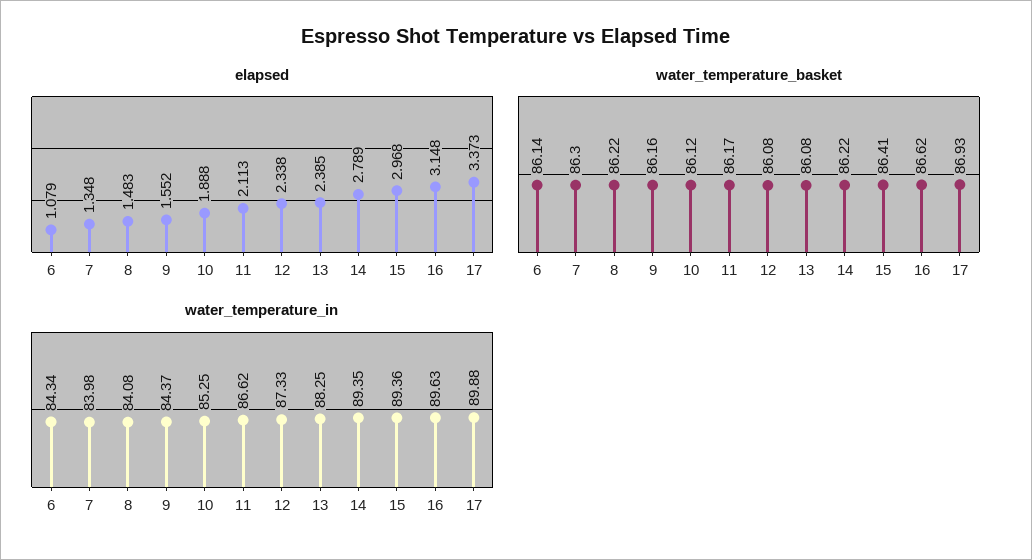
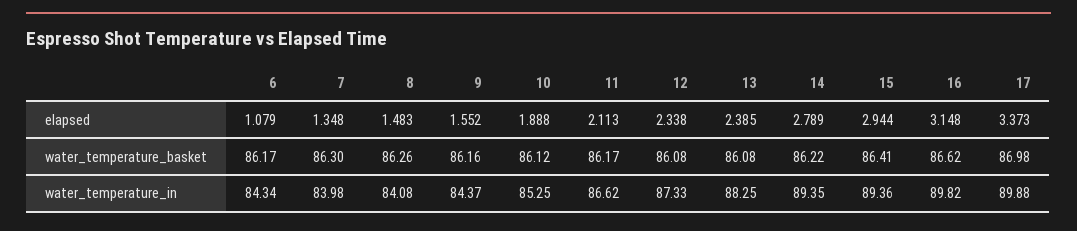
elapsed, 15: 2.968 -> 2.944
water_temperature_basket, 6: 86.14 -> 86.17
water_temperature_basket, 8: 86.22 -> 86.26
water_temperature_basket, 17: 86.93 -> 86.98
water_temperature_in, 16: 89.63 -> 89.82

